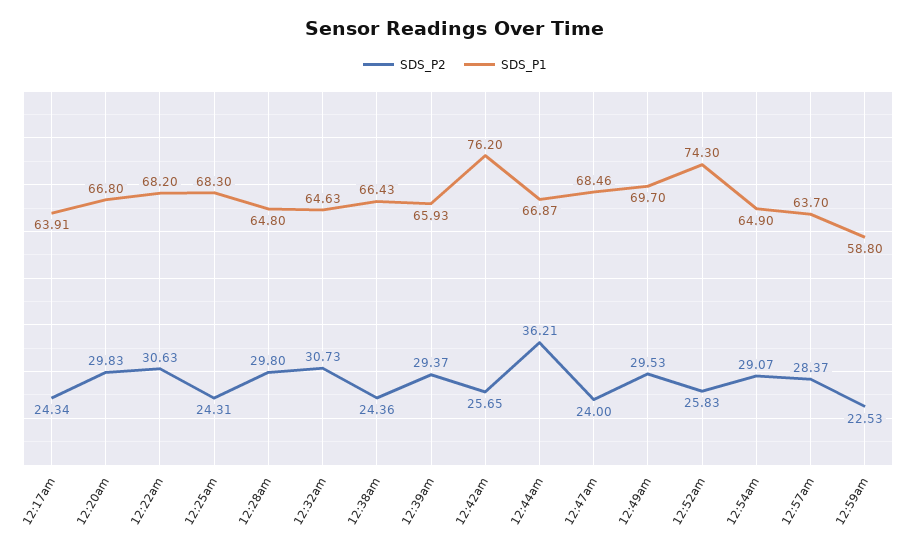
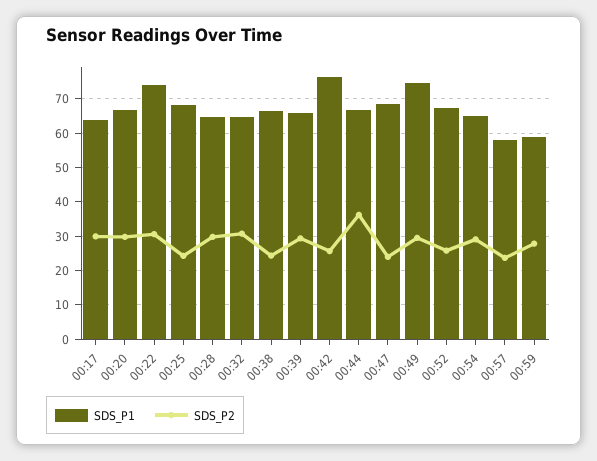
SDS_P2, 12:17am: 24.34 -> 30
SDS_P1, 12:22am: 68.2 -> 74
SDS_P1, 12:49am: 69.7 -> 74
SDS_P1, 12:52am: 74.3 -> 68
SDS_P2, 12:57am: 28.37 -> 24
SDS_P1, 12:57am: 63.7 -> 58
SDS_P2, 12:59am: 22.53 -> 28

